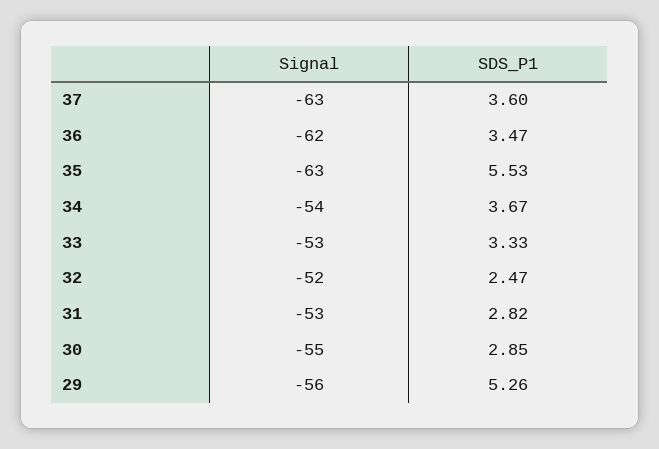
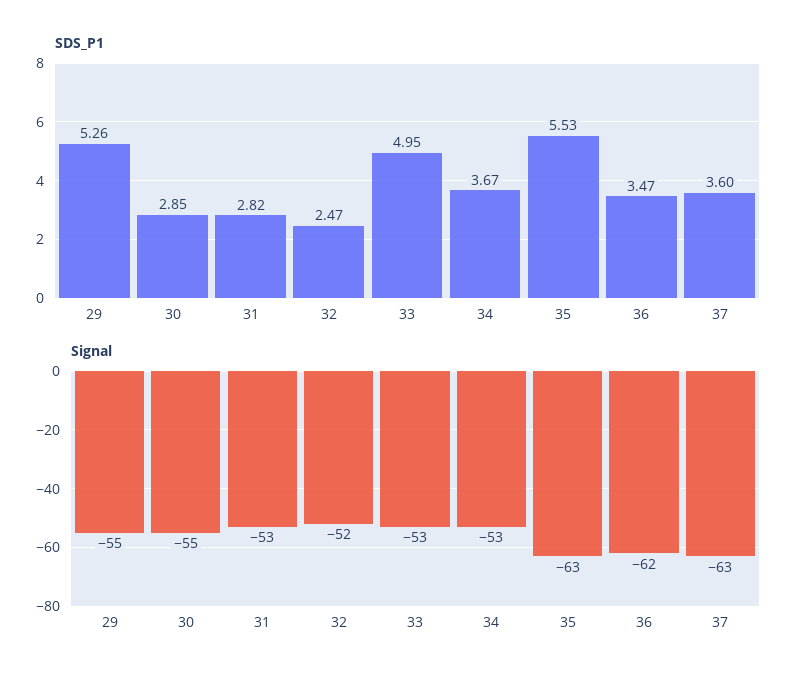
Signal, 34: -54 -> -53
SDS_P1, 33: 3.33 -> 4.95
Signal, 29: -56 -> -55

